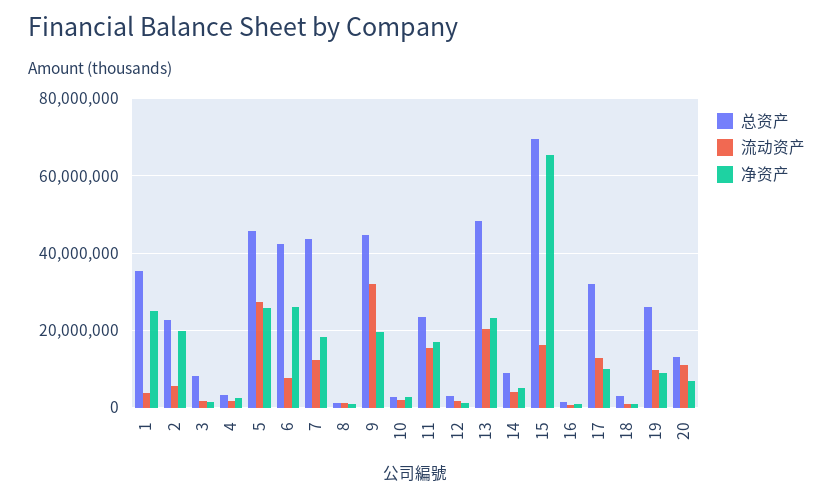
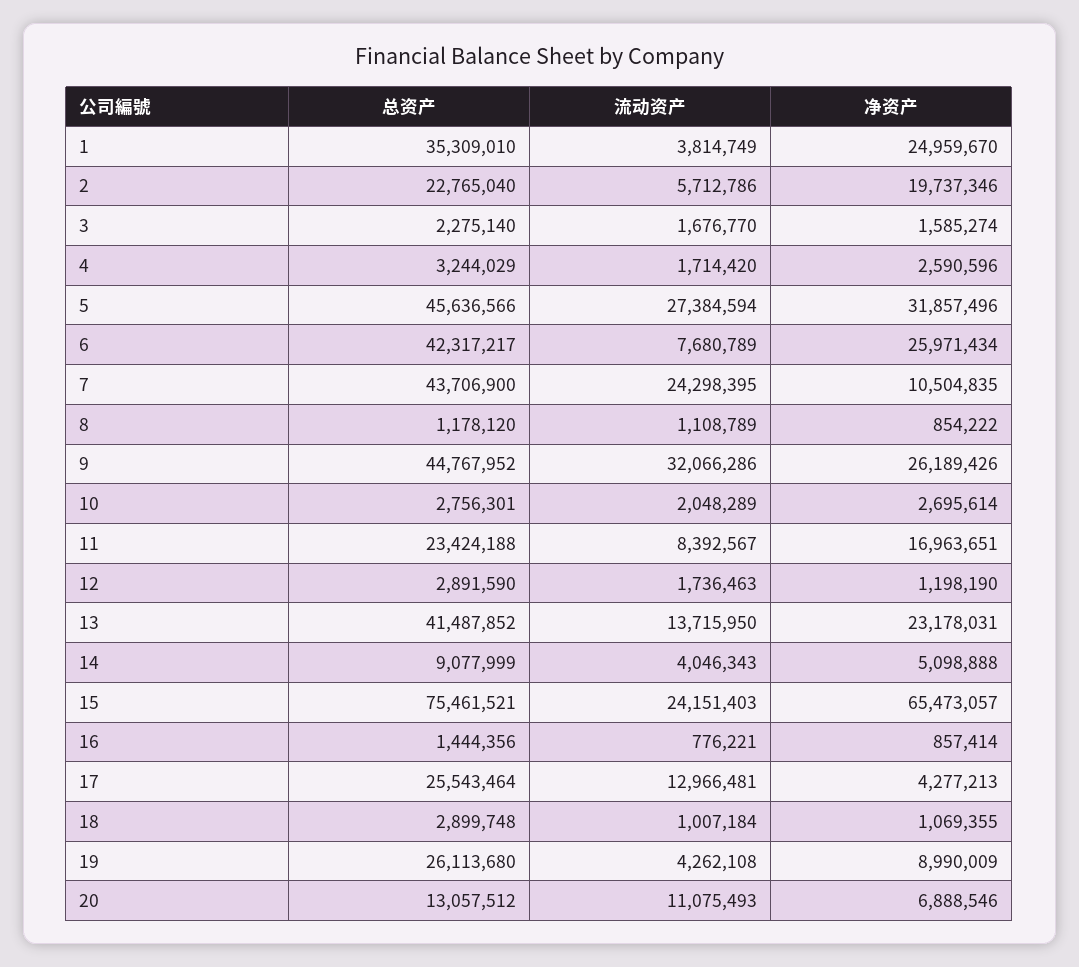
总资产, 3: 8000000 -> 2275140
净资产, 5: 26000000 -> 31857496
流动资产, 7: 12000000 -> 24298395
净资产, 7: 18000000 -> 10504835
净资产, 9: 20000000 -> 26189426
流动资产, 11: 16000000 -> 8392567
总资产, 13: 48000000 -> 41487852
流动资产, 13: 20000000 -> 13715950
总资产, 15: 70000000 -> 75461521
流动资产, 15: 16000000 -> 24151403
总资产, 17: 32000000 -> 25543464
净资产, 17: 10000000 -> 4277213
流动资产, 19: 10000000 -> 4262108

